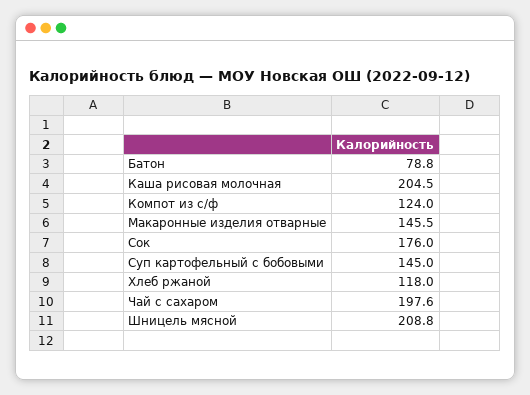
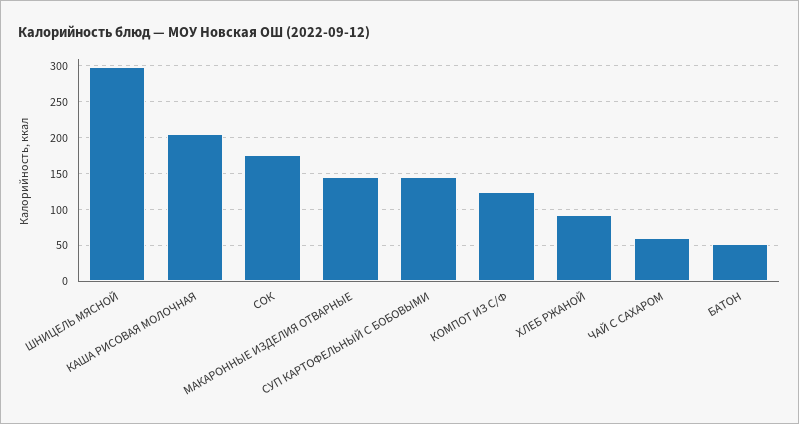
Батон: 78.8 -> 50
Хлеб ржаной: 118 -> 90
Чай с сахаром: 197.6 -> 60
Шницель мясной: 208.8 -> 300

